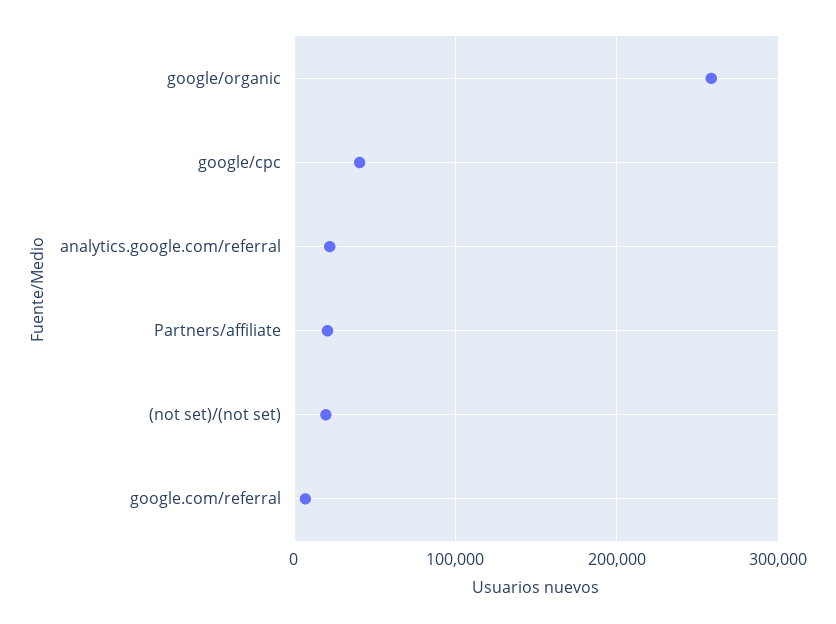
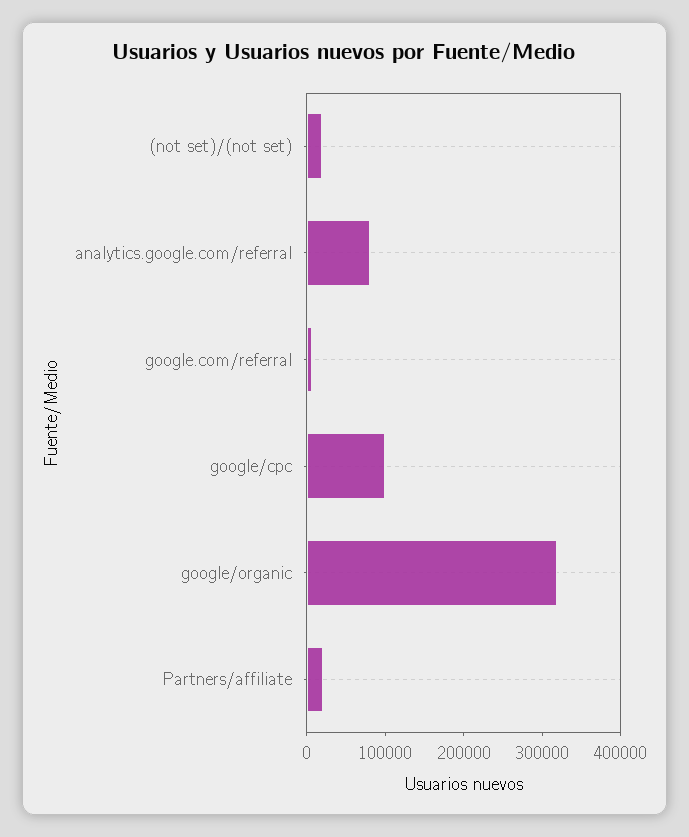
google/organic: 260000 -> 320000
google/cpc: 40000 -> 100000
analytics.google.com/referral: 20000 -> 80000

